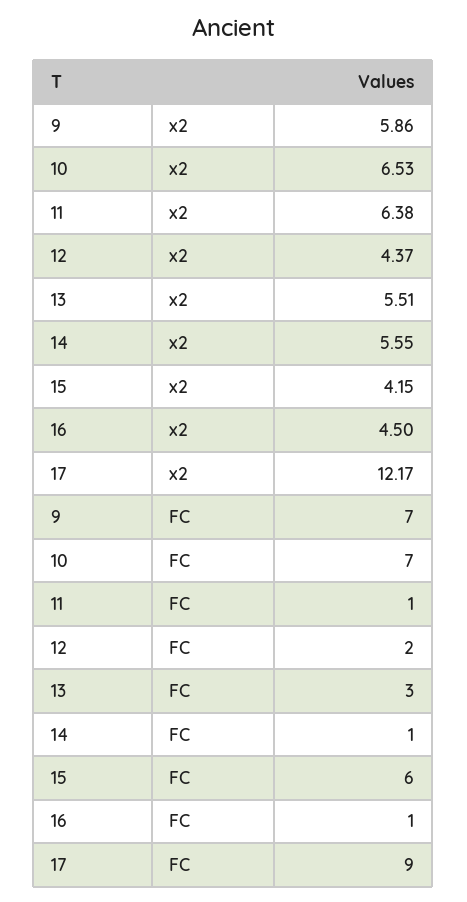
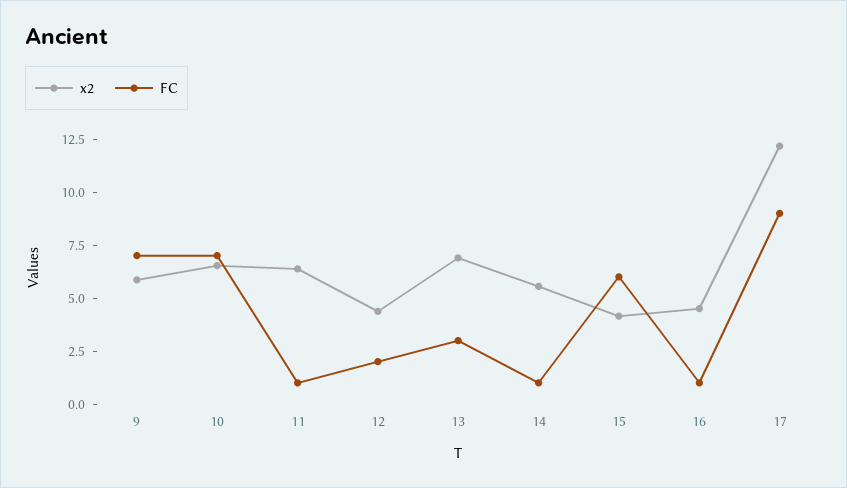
x2, 13: 5.51 -> 7

